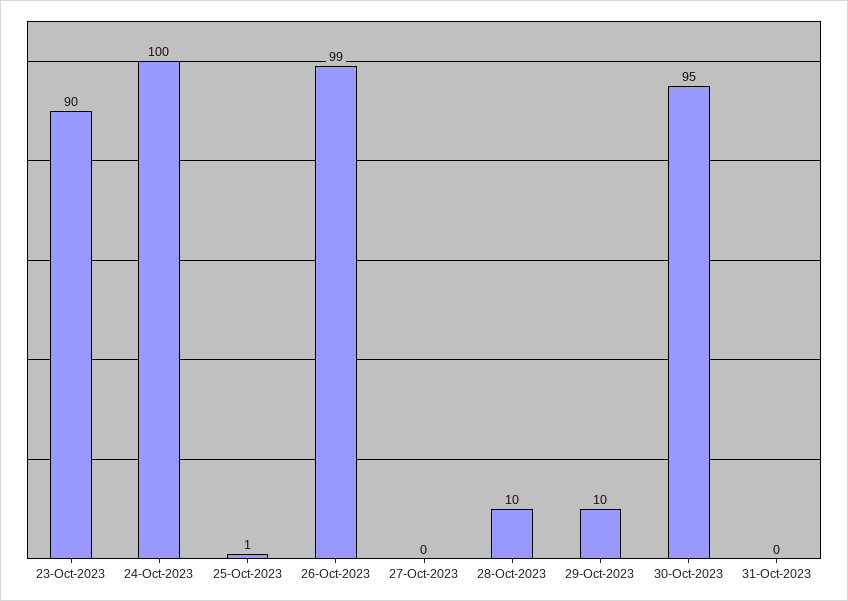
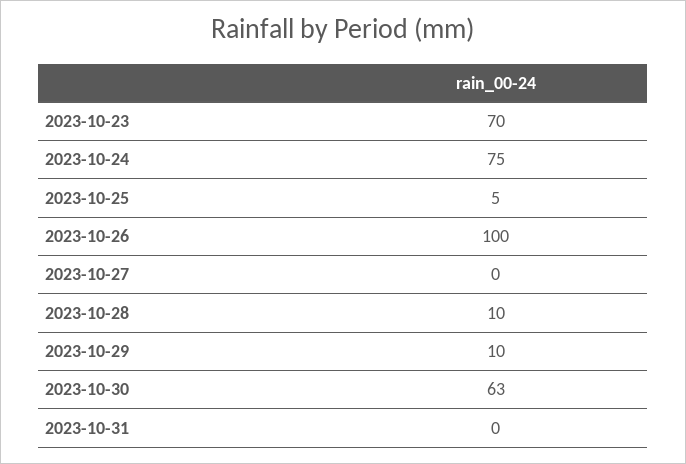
23-Oct-2023: 90 -> 70
24-Oct-2023: 100 -> 75
25-Oct-2023: 1 -> 5
26-Oct-2023: 99 -> 100
30-Oct-2023: 95 -> 63

